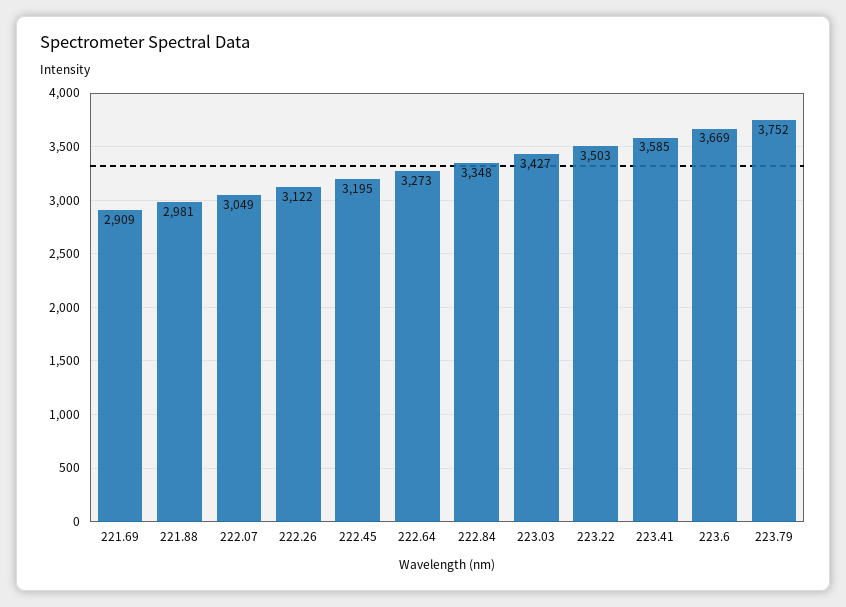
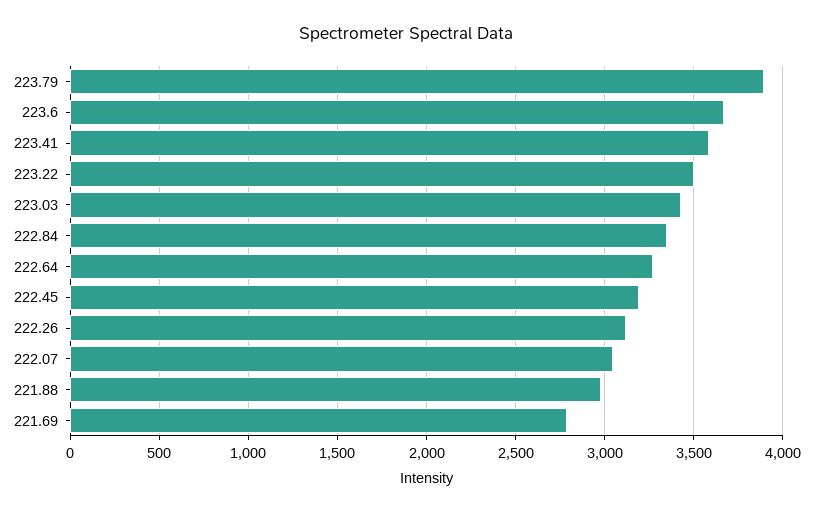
221.69: 2909 -> 2800
223.79: 3752 -> 3900

